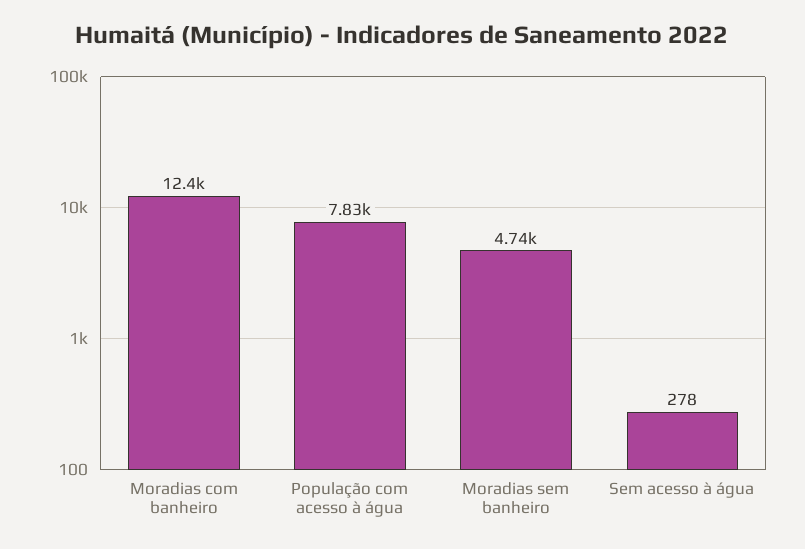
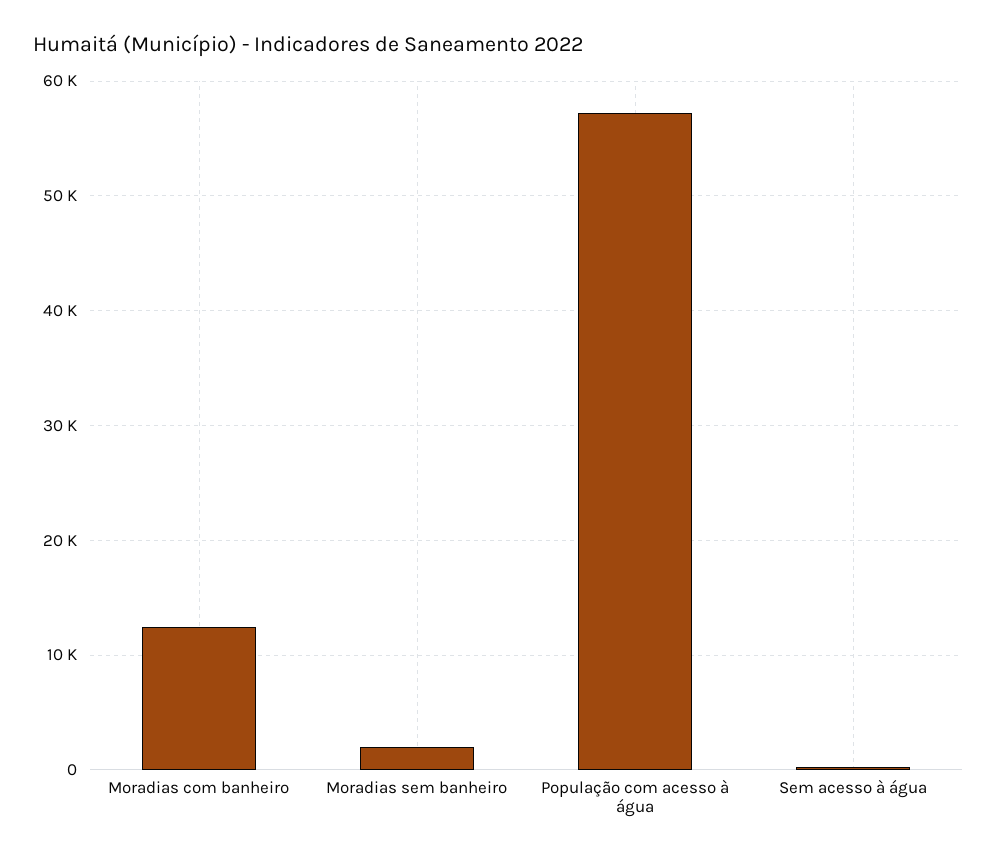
População com acesso à água: 7830 -> 57000
Moradias sem banheiro: 4740 -> 2000

